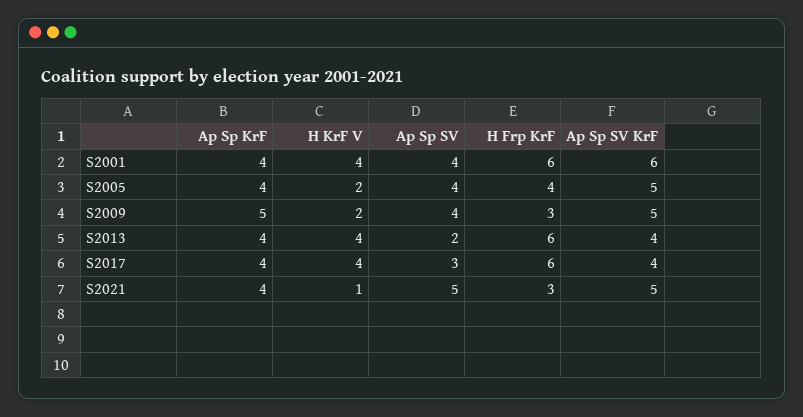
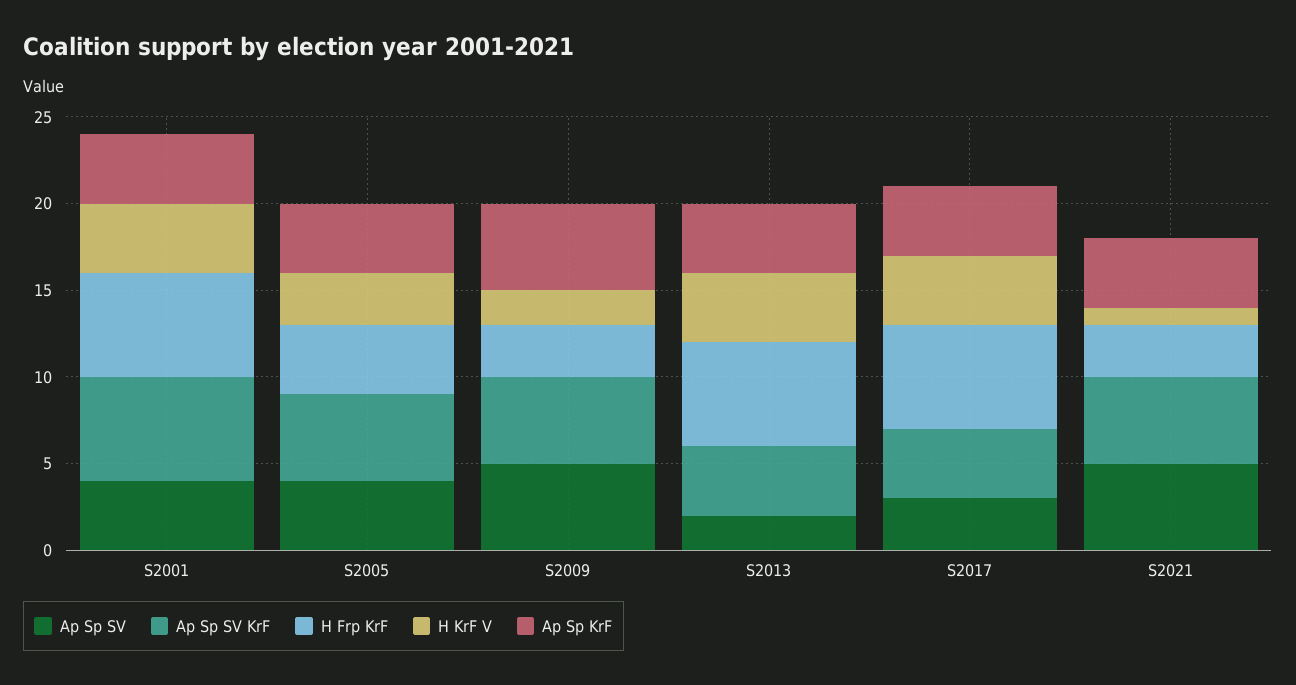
H KrF V, S2005: 2 -> 3
Ap Sp SV, S2009: 4 -> 5

